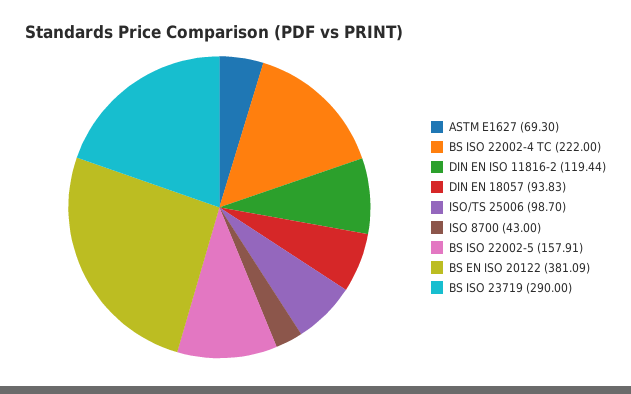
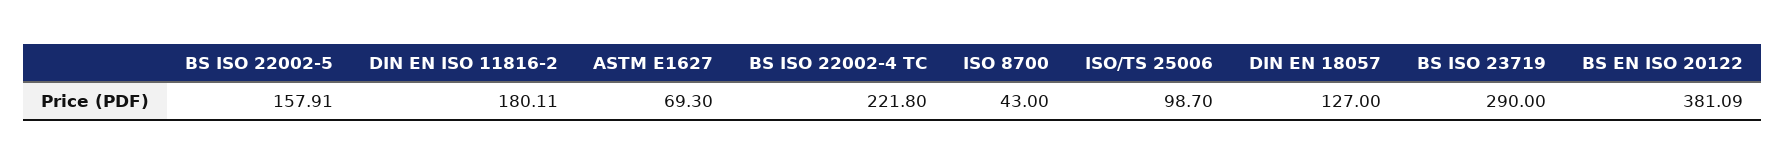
BS ISO 22002-4 TC: 222 -> 221.8
DIN EN ISO 11816-2: 119.44 -> 180.11
DIN EN 18057: 93.83 -> 127

